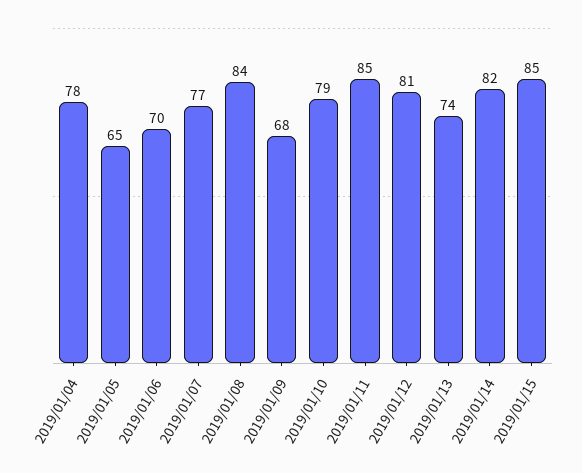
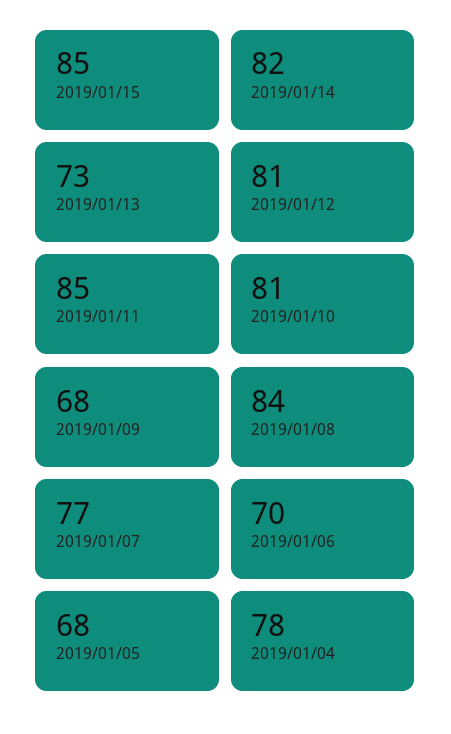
2019/01/05: 65 -> 68
2019/01/10: 79 -> 81
2019/01/13: 74 -> 73

